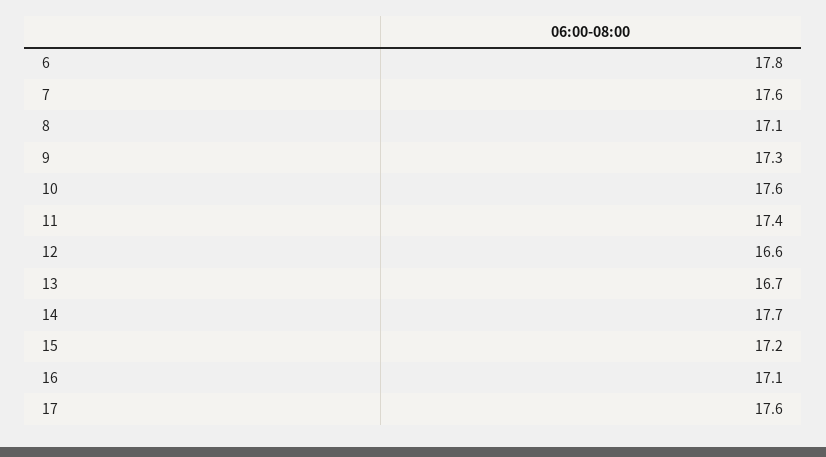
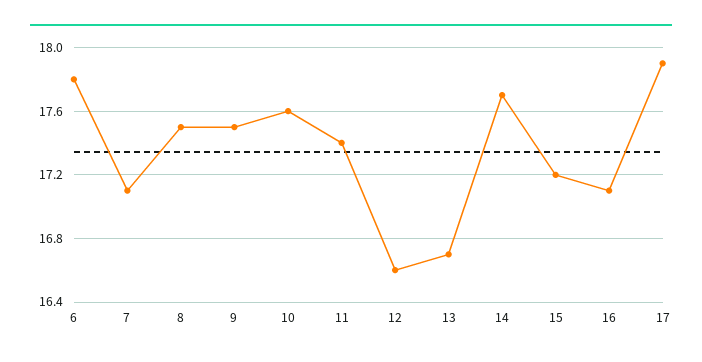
7: 17.6 -> 17.1
8: 17.1 -> 17.5
9: 17.3 -> 17.5
17: 17.6 -> 17.9

